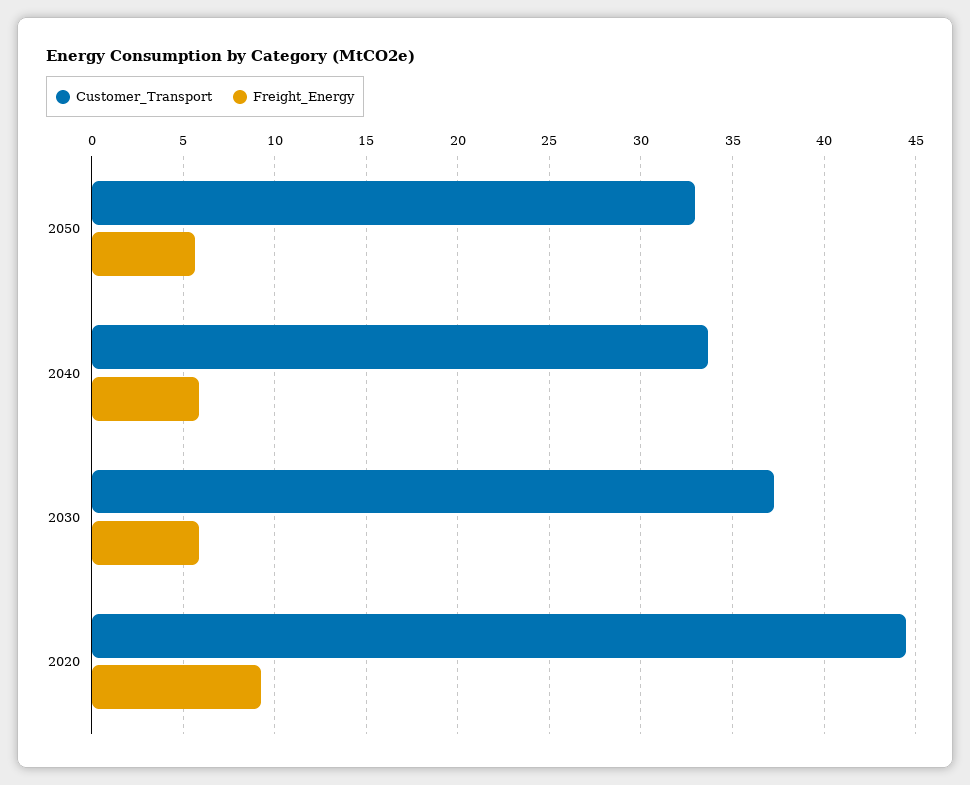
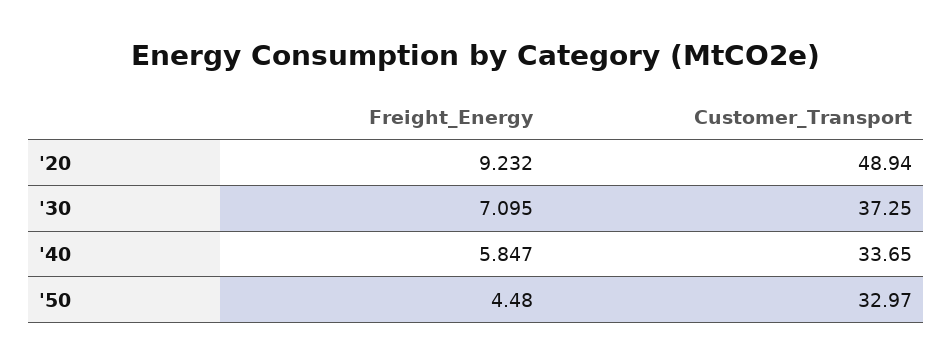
Freight_Energy, 2050: 5.5 -> 4.48
Freight_Energy, 2030: 6 -> 7.095
Customer_Transport, 2020: 44.5 -> 48.94

